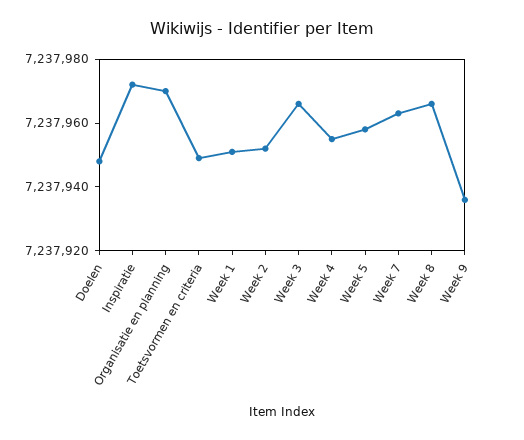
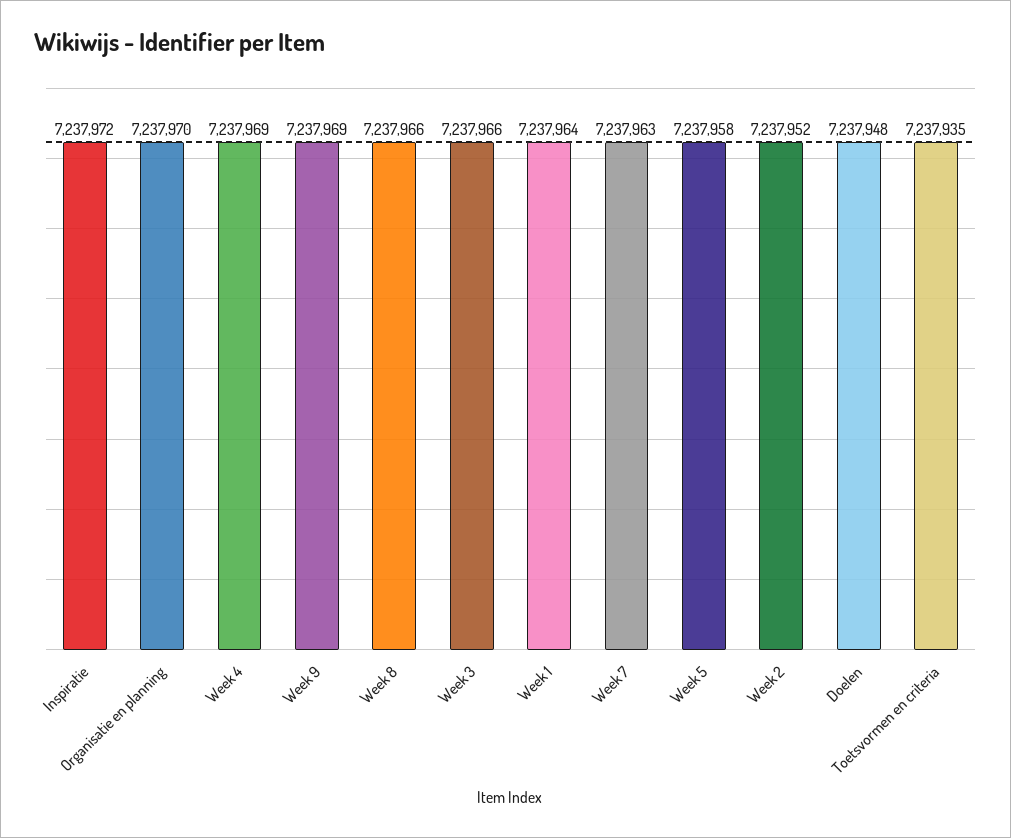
Toetsvormen en criteria: 7237950 -> 7237935
Week 1: 7237950 -> 7237964
Week 4: 7237955 -> 7237969
Week 9: 7237935 -> 7237969

